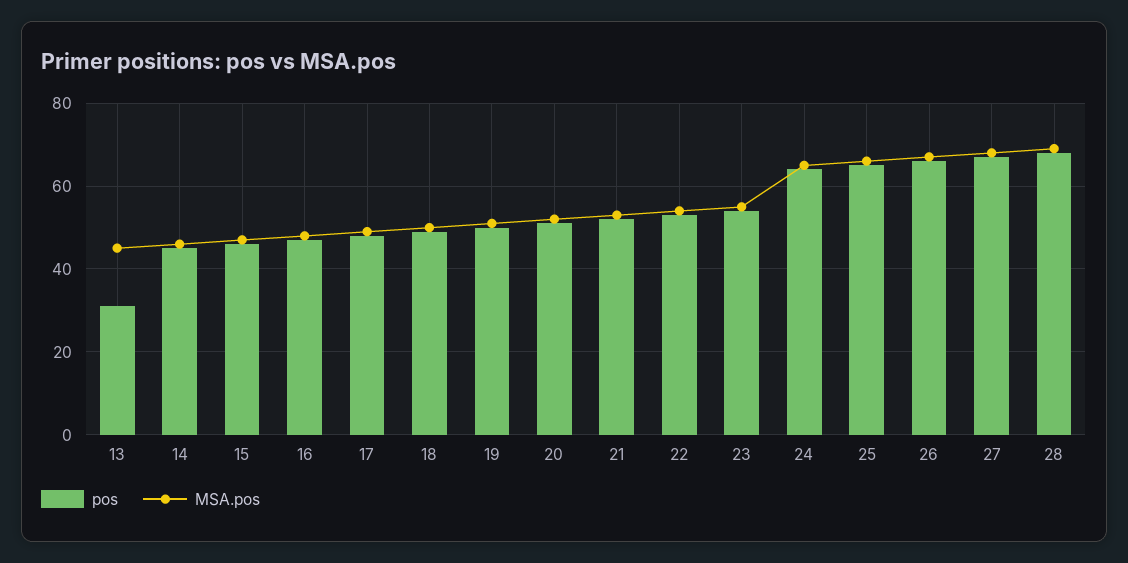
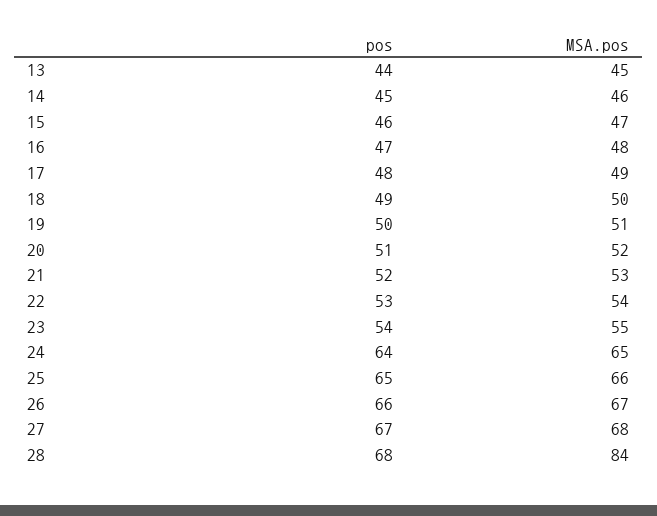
pos, 13: 30 -> 44
MSA.pos, 28: 70 -> 84

